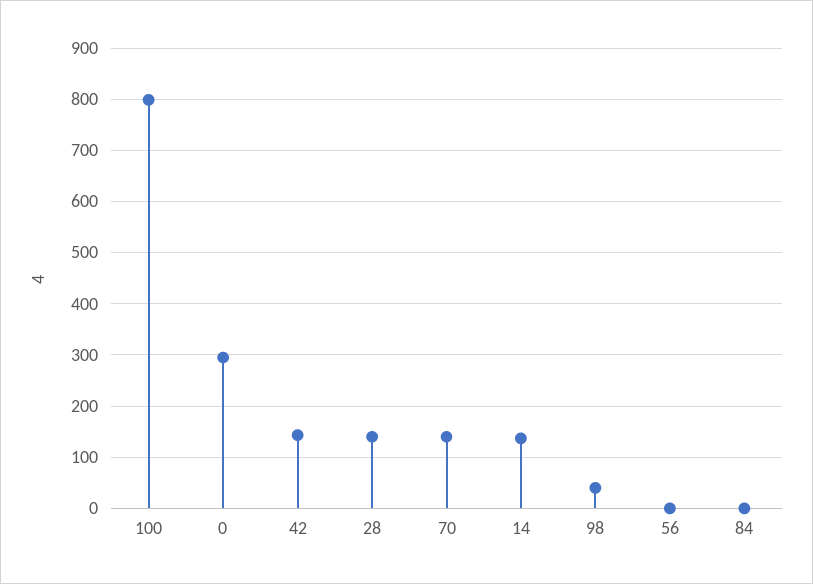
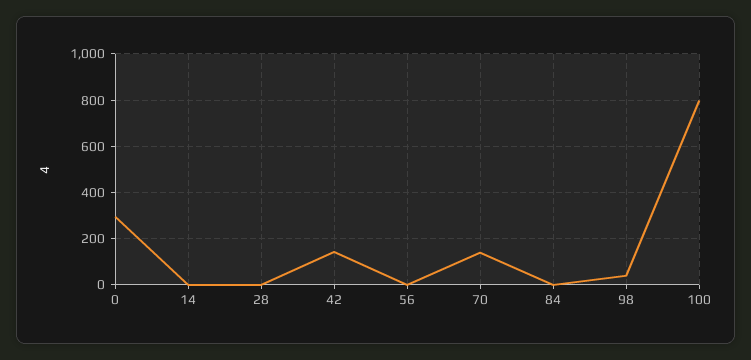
28: 140 -> 0
14: 140 -> 0

